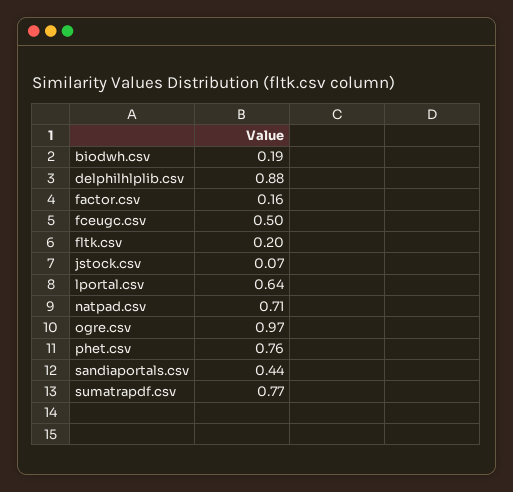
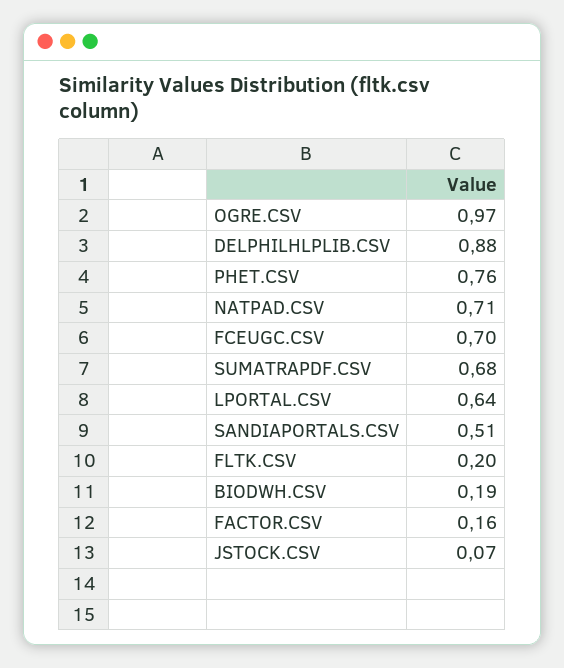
fceugc.csv: 0.5 -> 0.7
sandiaportals.csv: 0.44 -> 0.51
sumatrapdf.csv: 0.77 -> 0.68

